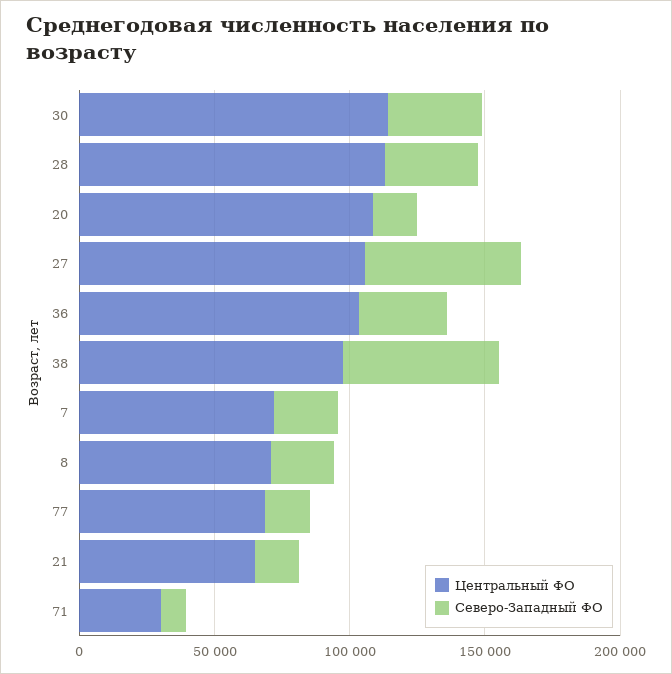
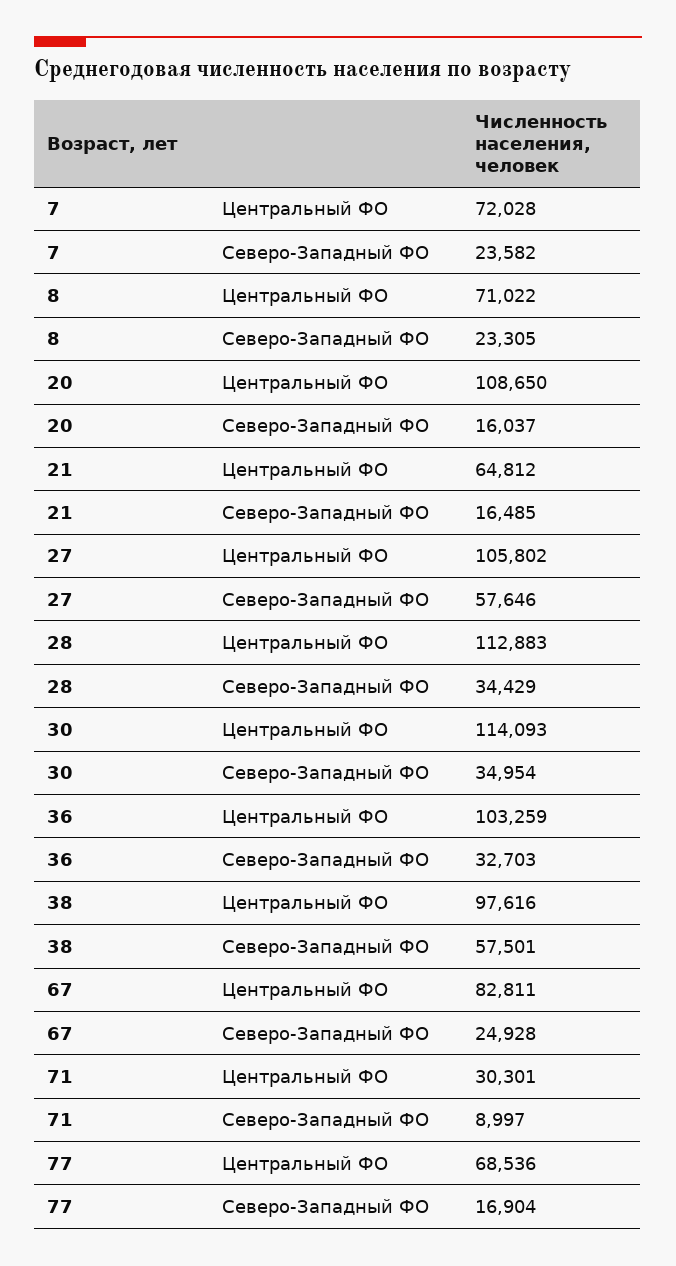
Центральный ФО, 67: none -> 82811
Северо-Западный ФО, 67: none -> 24928

